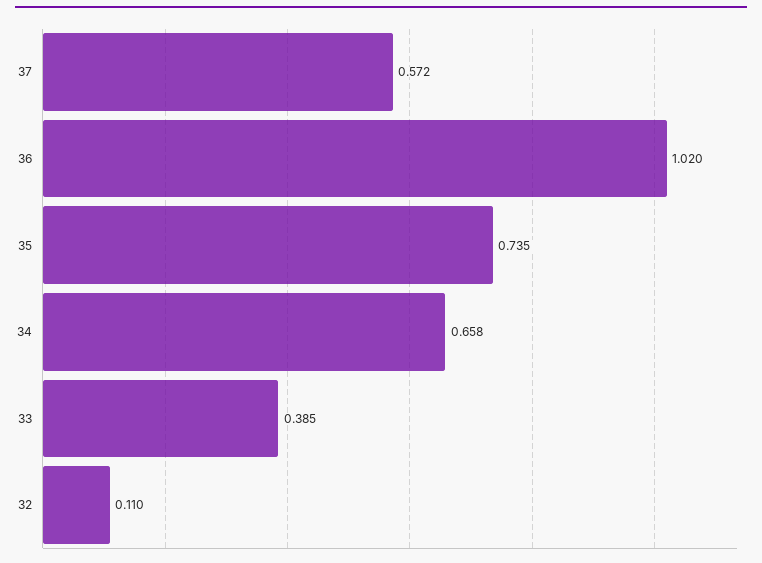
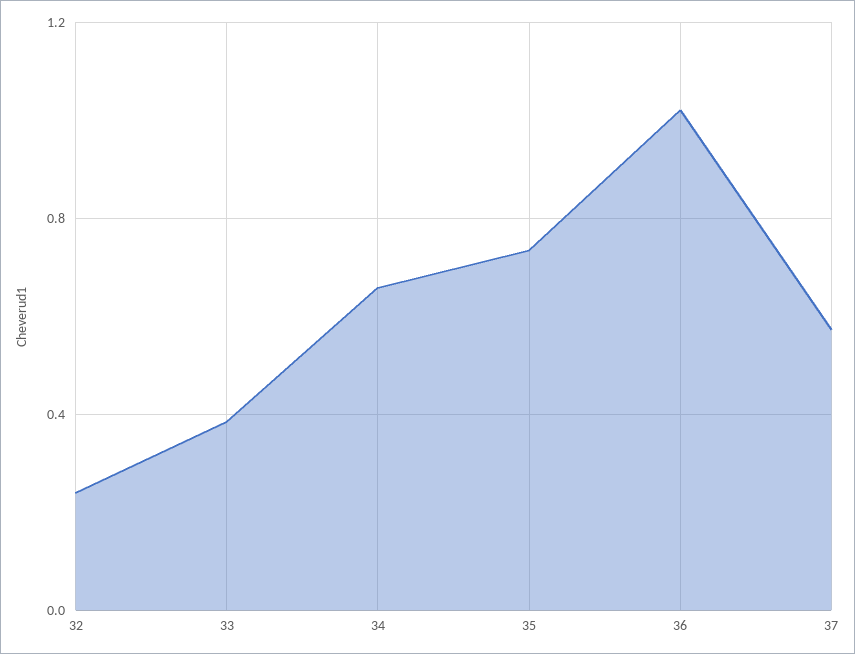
32: 0.11 -> 0.25

